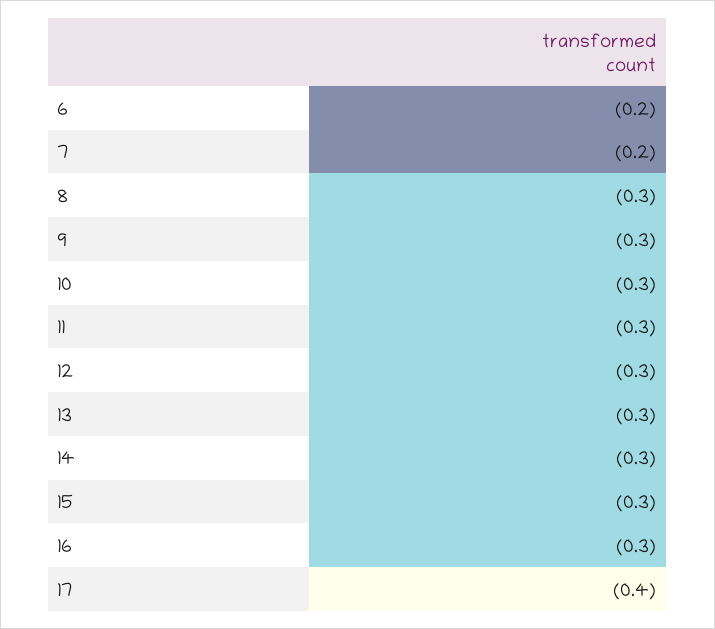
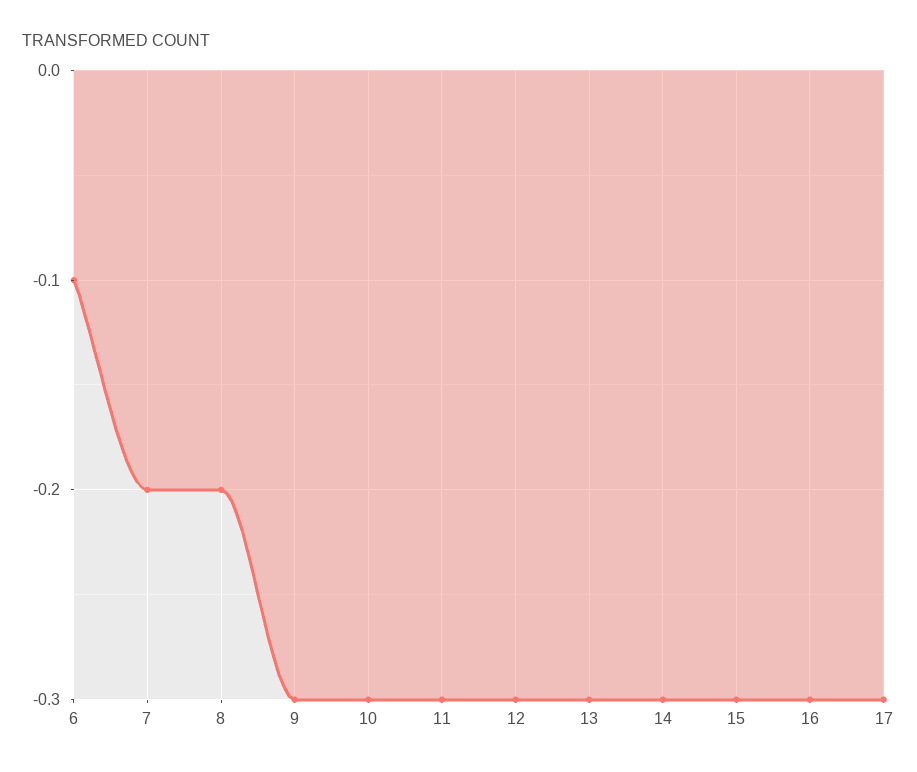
6: -0.2 -> -0.1
8: -0.3 -> -0.2
17: -0.4 -> -0.3

